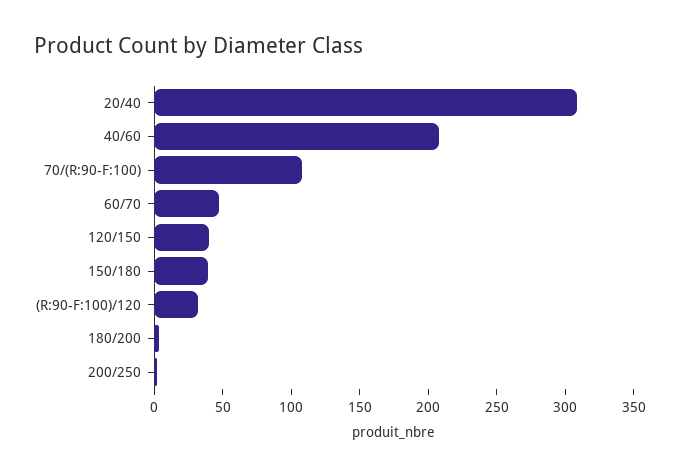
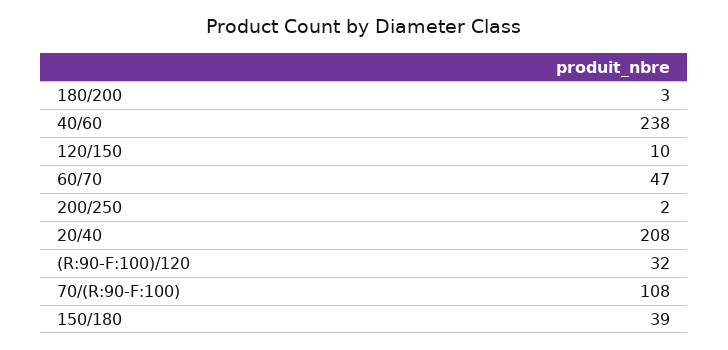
20/40: 310 -> 208
40/60: 210 -> 238
120/150: 40 -> 10

